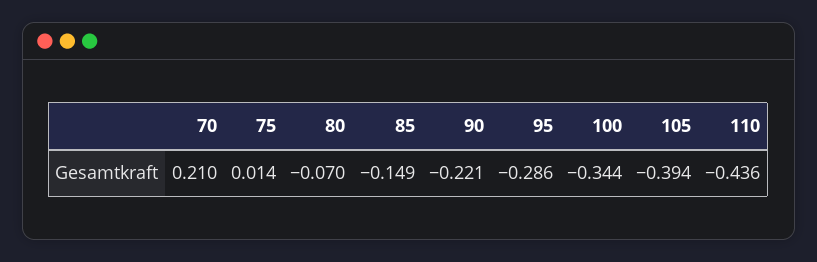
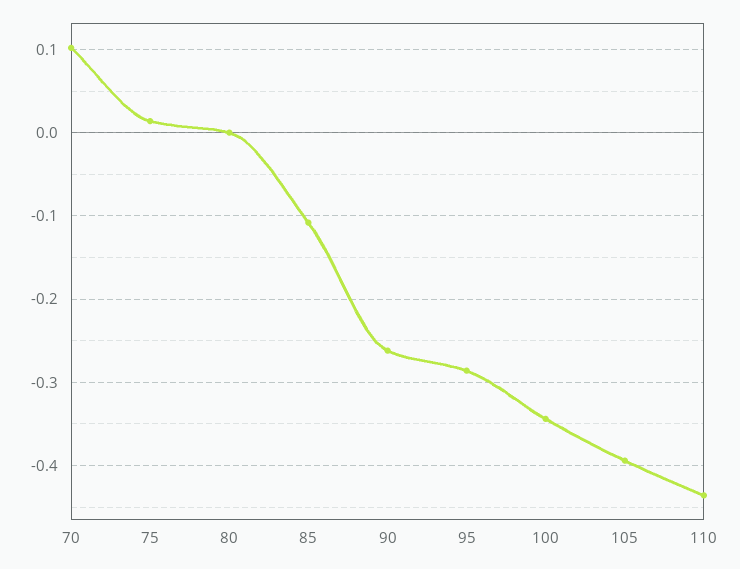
70: 0.21 -> 0.1
80: -0.07 -> 0
85: -0.149 -> -0.11
90: -0.221 -> -0.26

